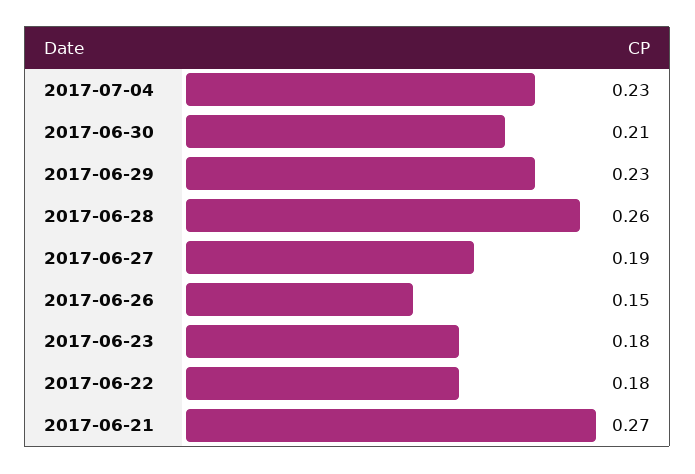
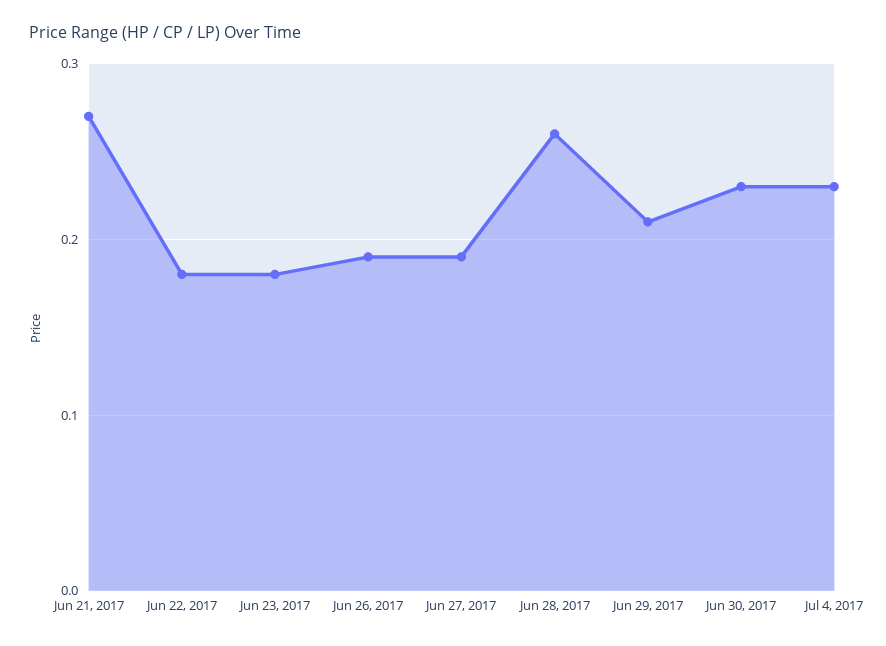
2017-06-30: 0.21 -> 0.23
2017-06-29: 0.23 -> 0.21
2017-06-26: 0.15 -> 0.19

